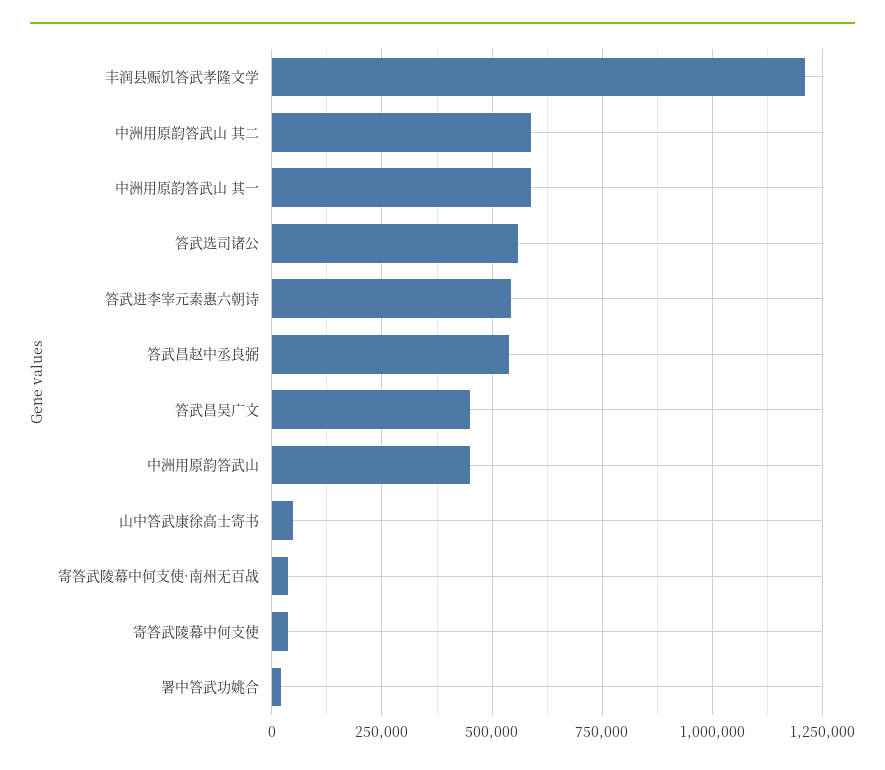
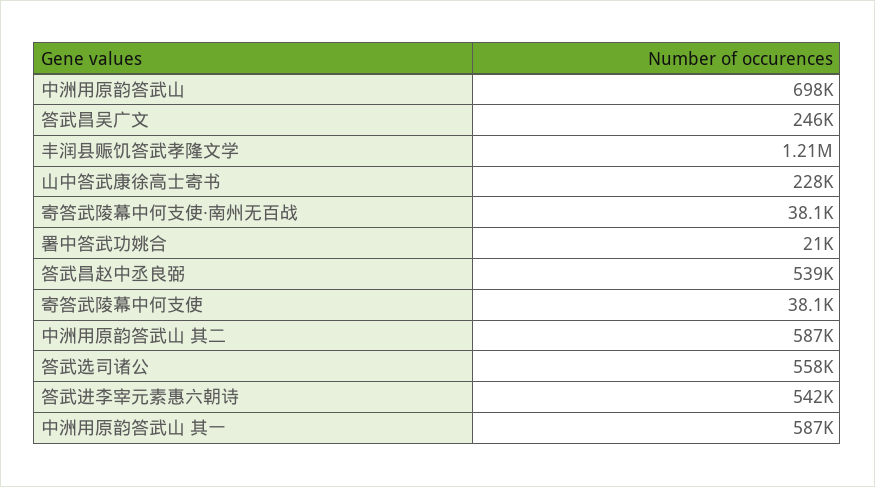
答武昌吴广文: 450000 -> 246000
中洲用原韵答武山: 450000 -> 698000
山中答武康徐高士寄书: 50000 -> 228000

